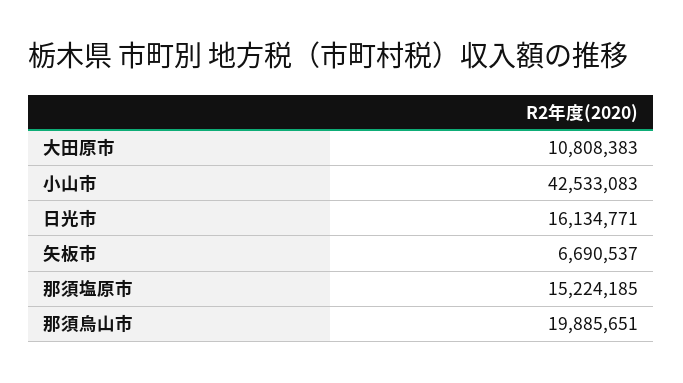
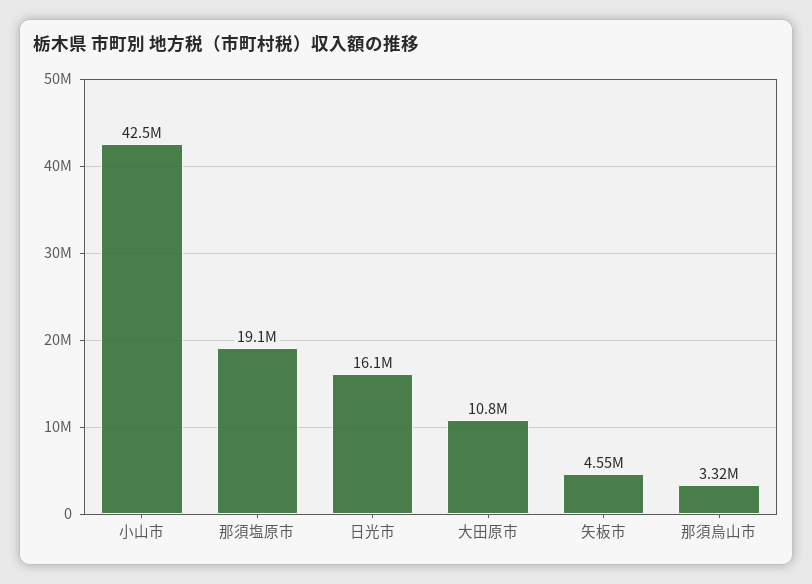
矢板市: 6690537 -> 4550000
那須塩原市: 15224185 -> 19100000
那須烏山市: 19885651 -> 3320000

